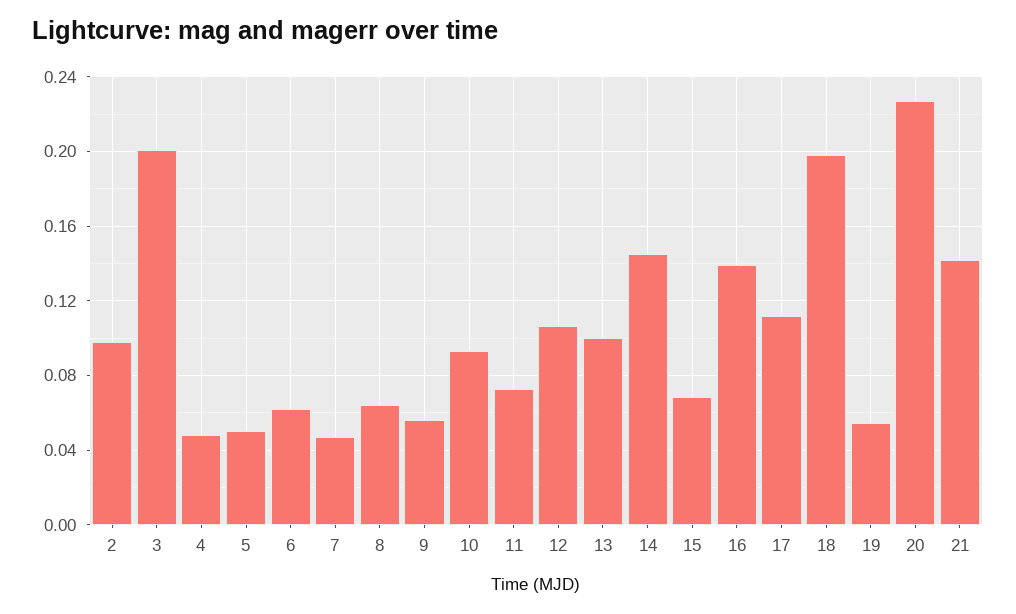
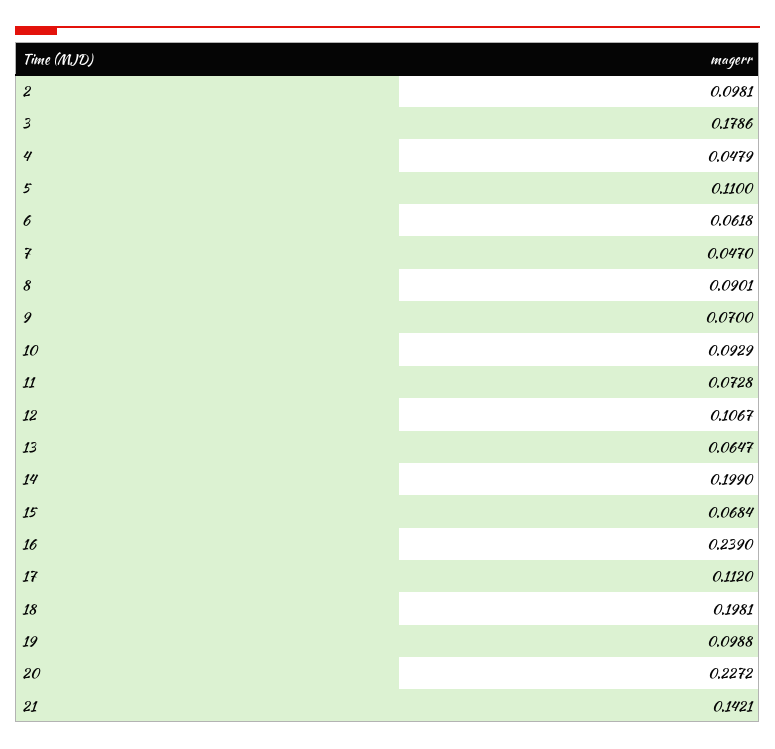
3: 0.2 -> 0.1786
5: 0.05 -> 0.11
8: 0.065 -> 0.0901
9: 0.055 -> 0.07
13: 0.1 -> 0.0647
14: 0.145 -> 0.199
16: 0.14 -> 0.239
19: 0.055 -> 0.0988

